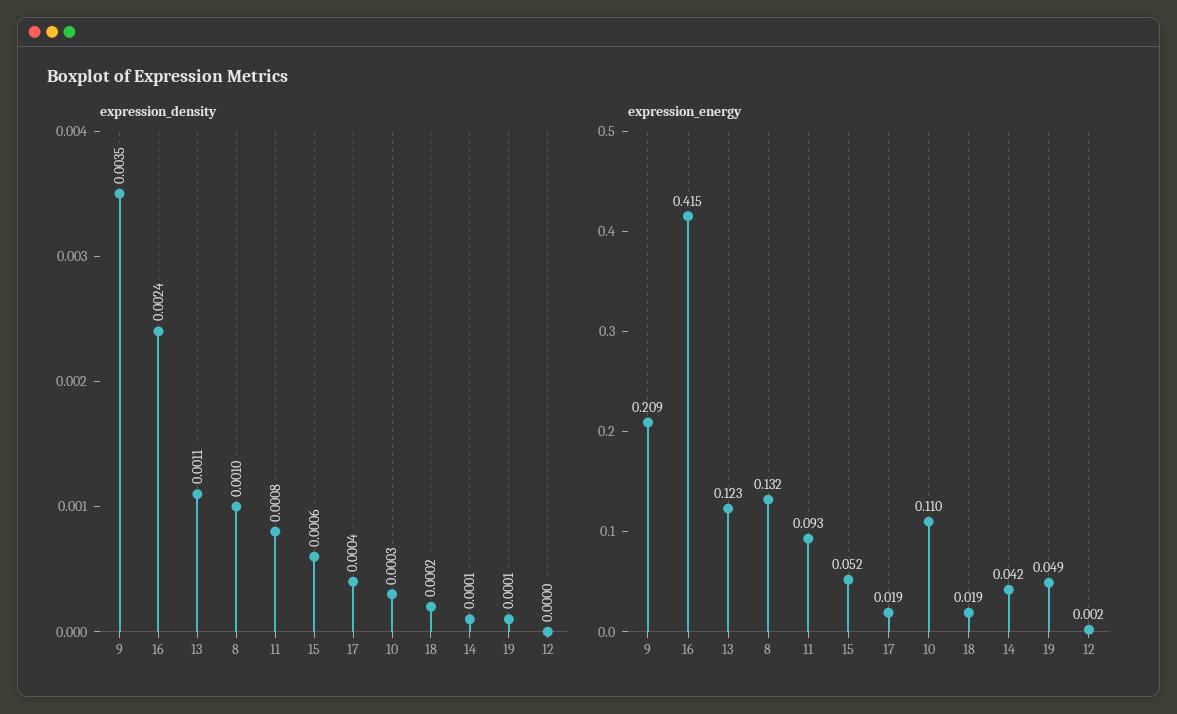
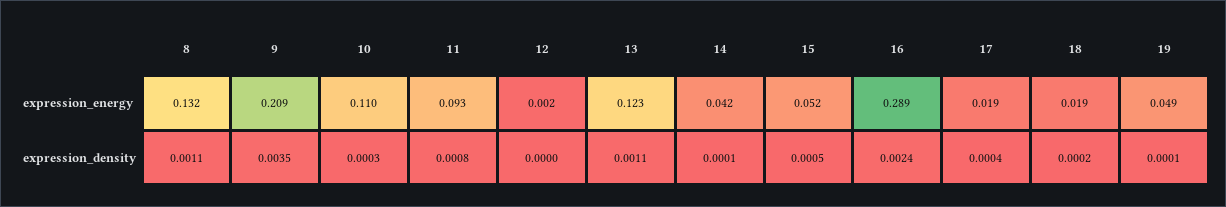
expression_density, 8: 0.001 -> 0.0011
expression_density, 15: 0.0006 -> 0.0005
expression_energy, 16: 0.415 -> 0.289

